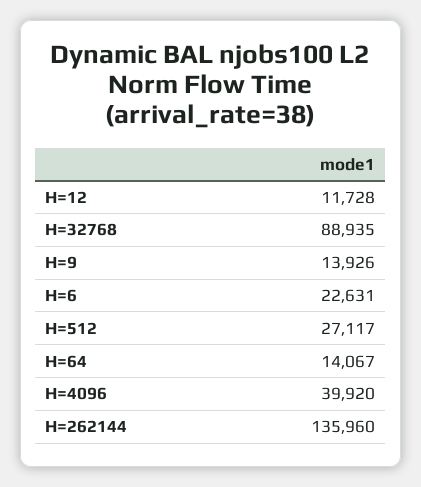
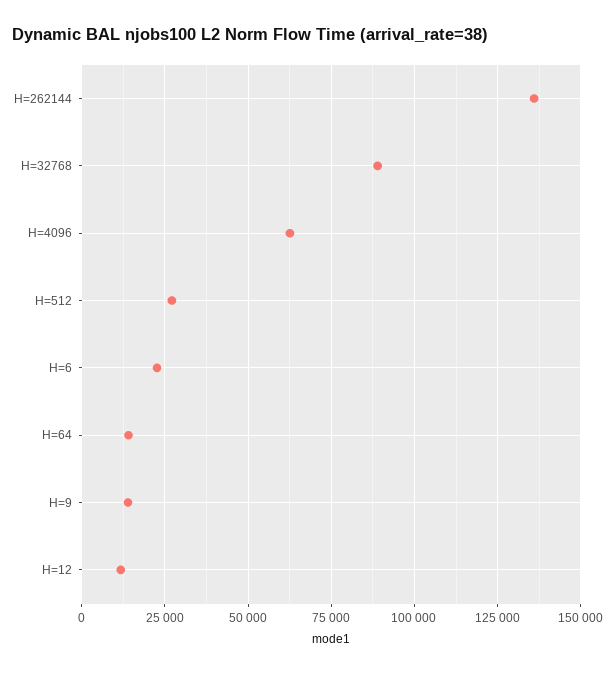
H=4096: 39920 -> 62500

